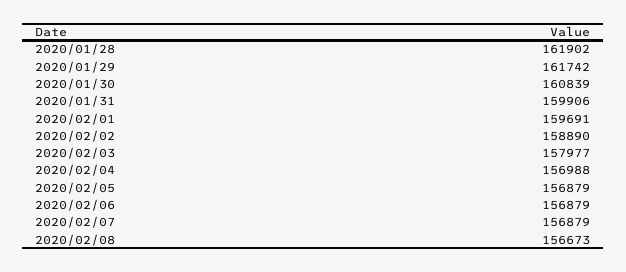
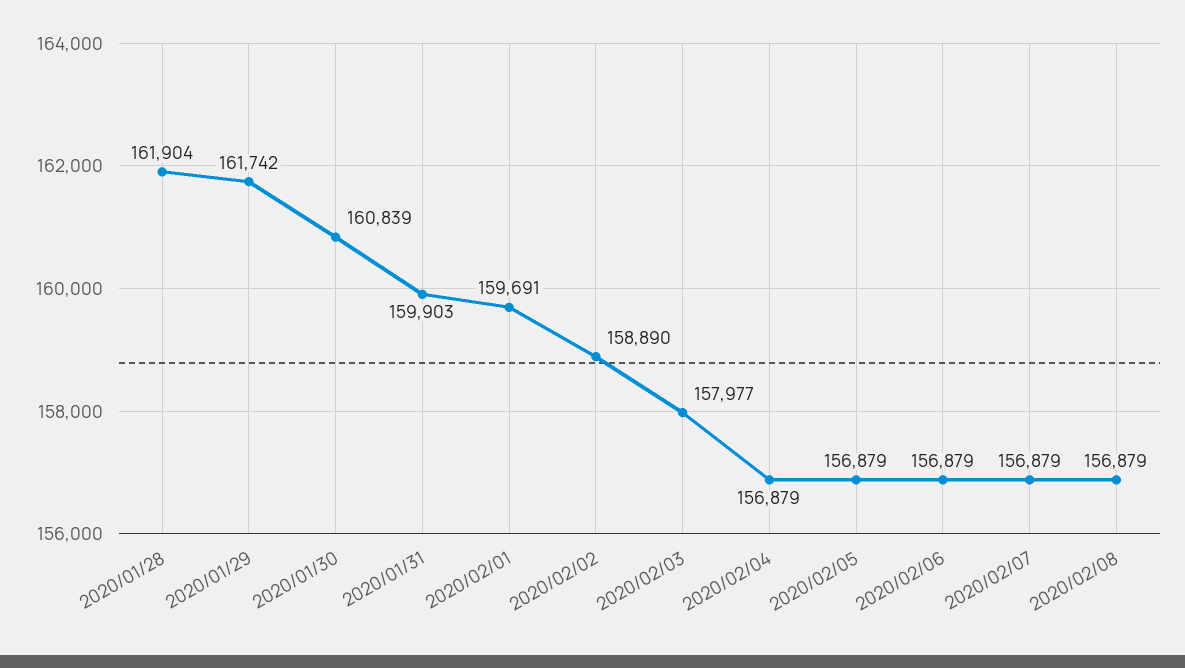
2020/01/28: 161902 -> 161904
2020/01/31: 159906 -> 159903
2020/02/04: 156988 -> 156879
2020/02/08: 156673 -> 156879

